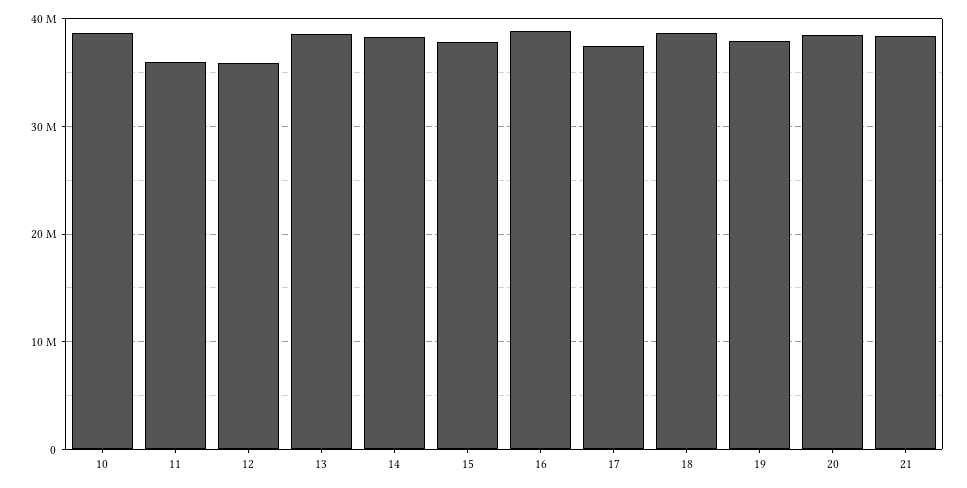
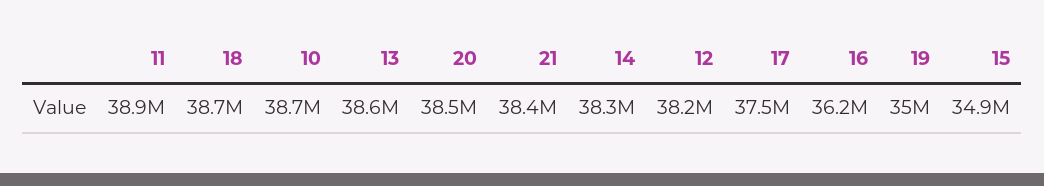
11: 36000000 -> 38900000
12: 36000000 -> 38200000
15: 38000000 -> 34900000
16: 39000000 -> 36200000
19: 38000000 -> 35000000

